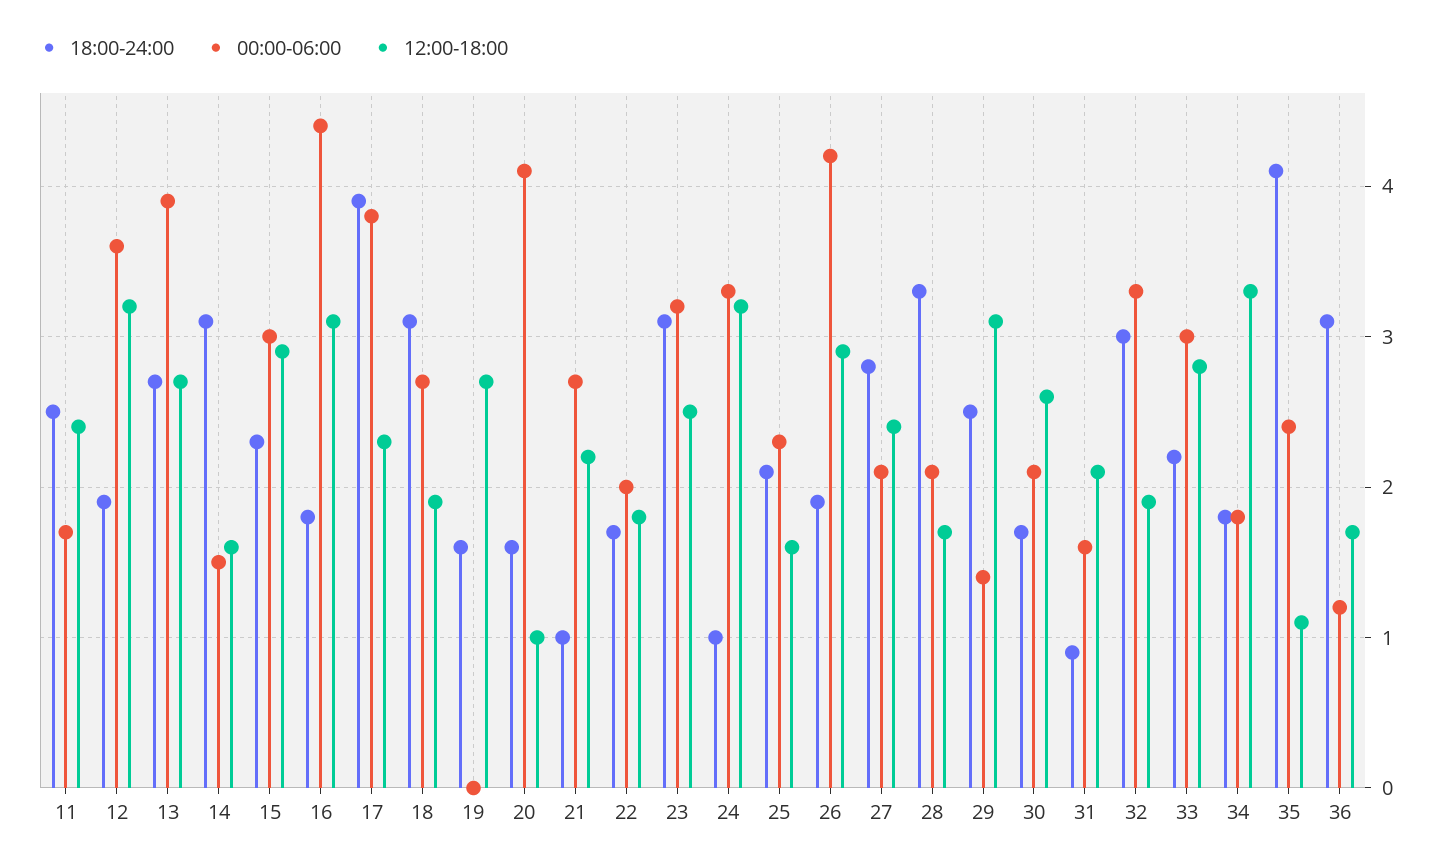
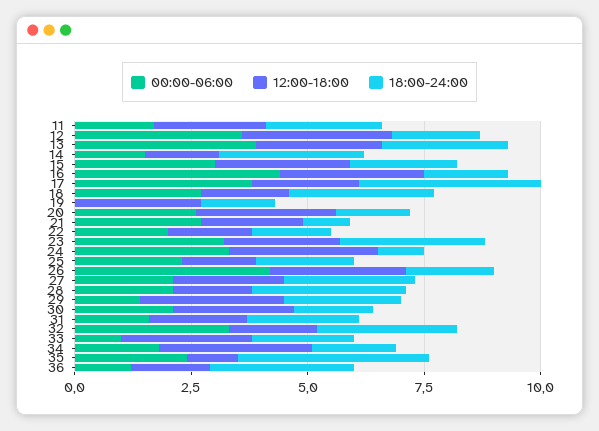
00:00-06:00, 20: 4.1 -> 2.5
12:00-18:00, 20: 1 -> 3
18:00-24:00, 31: 0.9 -> 2.5
00:00-06:00, 33: 3 -> 1

